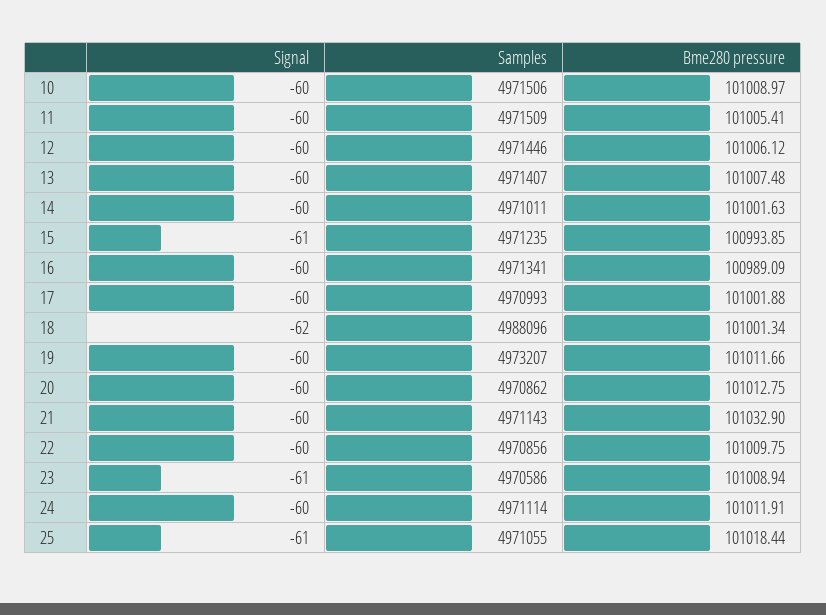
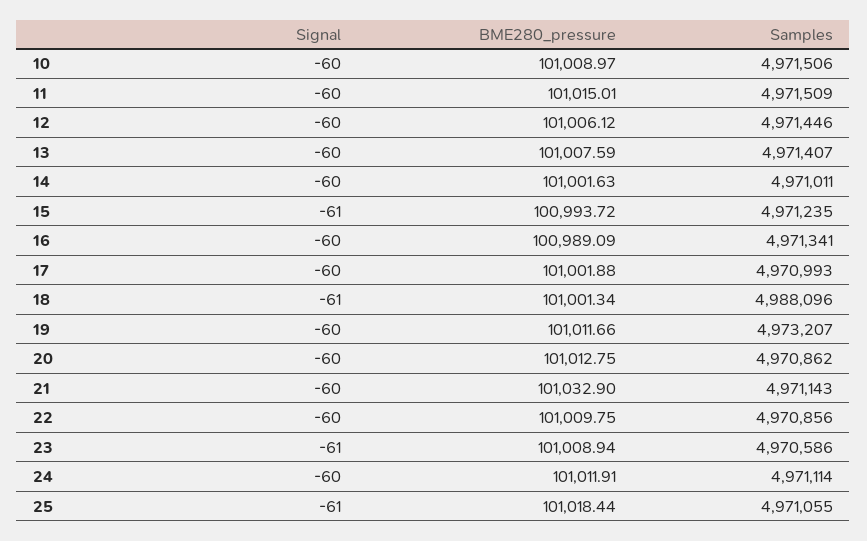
Bme280 pressure, 11: 101005.41 -> 101015.01
Bme280 pressure, 13: 101007.48 -> 101007.59
Bme280 pressure, 15: 100993.85 -> 100993.72
Signal, 18: -62 -> -61

